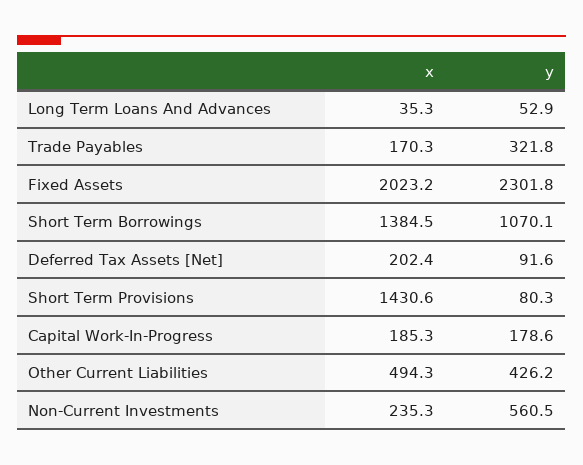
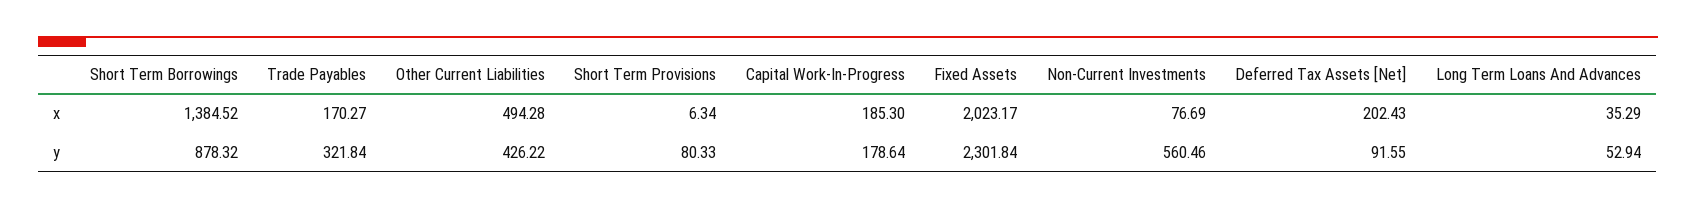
y, Short Term Borrowings: 1070.1 -> 878.32
x, Short Term Provisions: 1430.6 -> 6.34
x, Non-Current Investments: 235.3 -> 76.69

